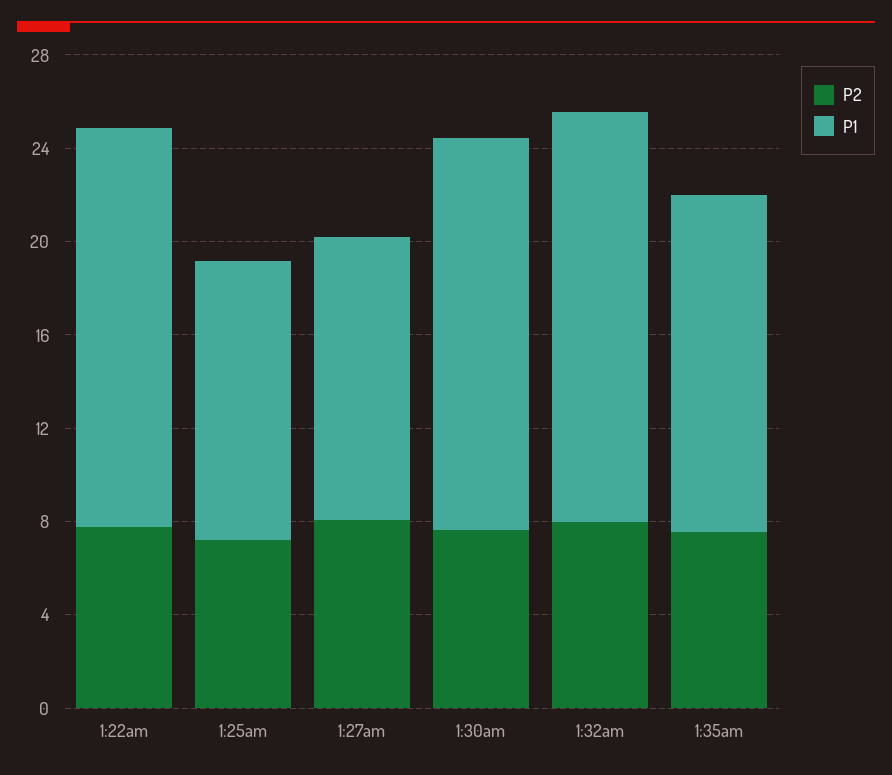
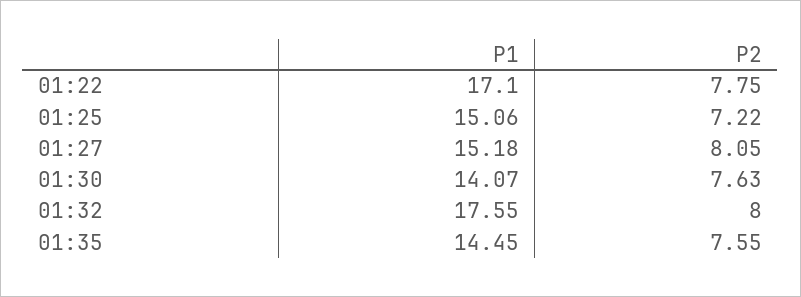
P1, 1:25am: 12 -> 15.06
P1, 1:27am: 12 -> 15.18
P1, 1:30am: 17 -> 14.07

